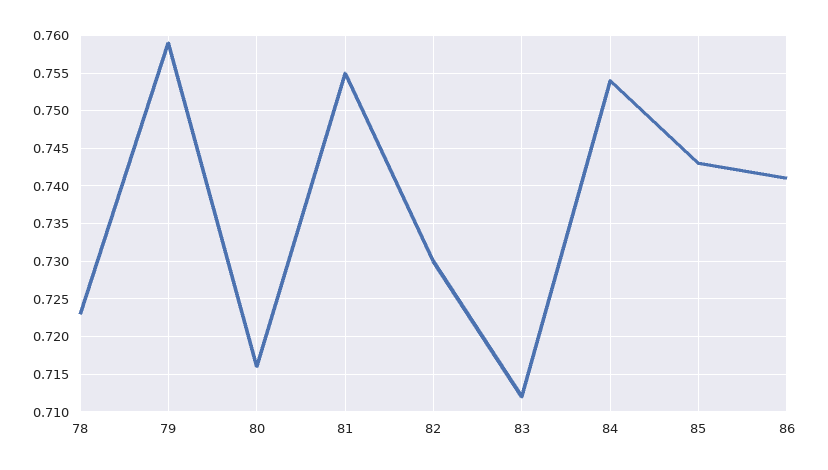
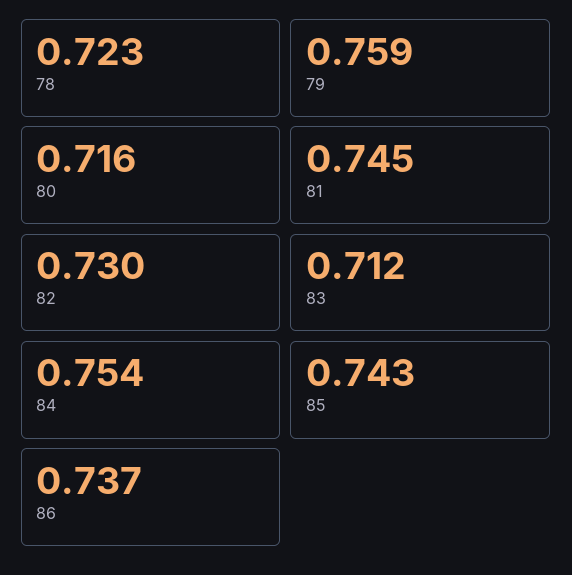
81: 0.755 -> 0.745
86: 0.741 -> 0.737

